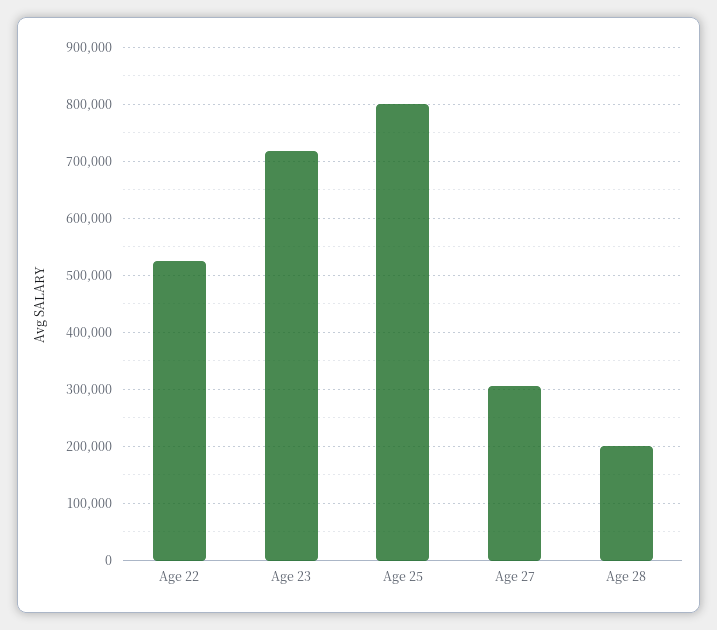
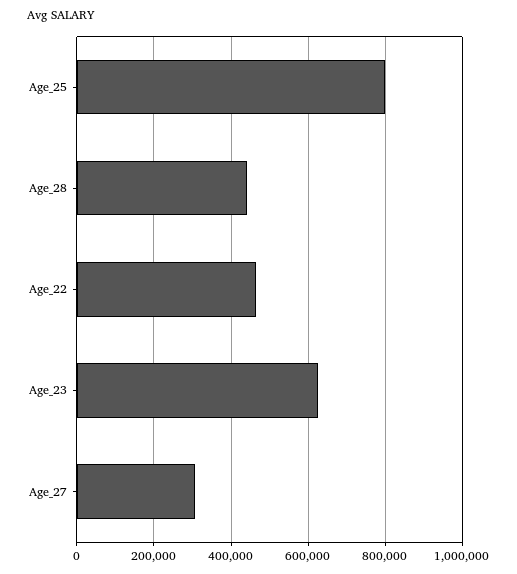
Age 22: 520000 -> 460000
Age 23: 720000 -> 620000
Age 28: 200000 -> 440000

